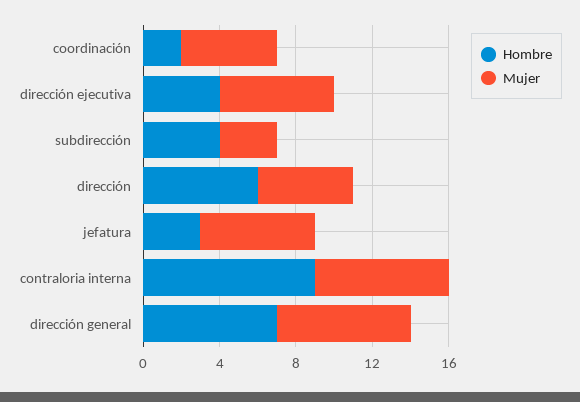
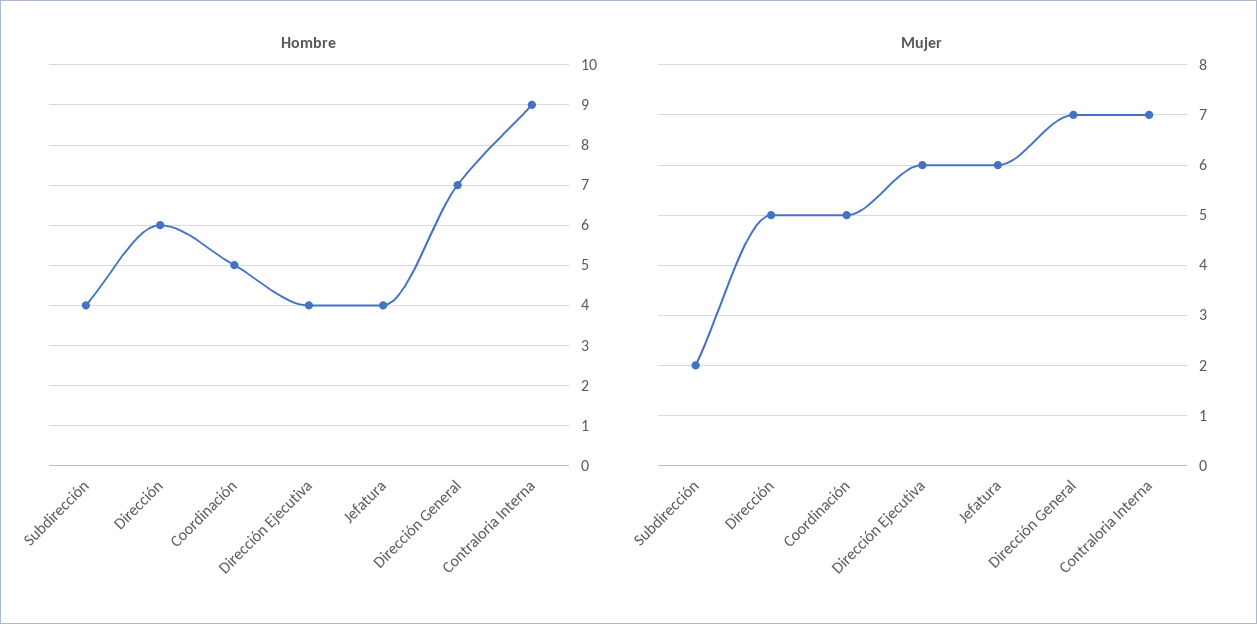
Hombre, coordinación: 2 -> 5
Mujer, subdirección: 3 -> 2
Hombre, jefatura: 3 -> 4

